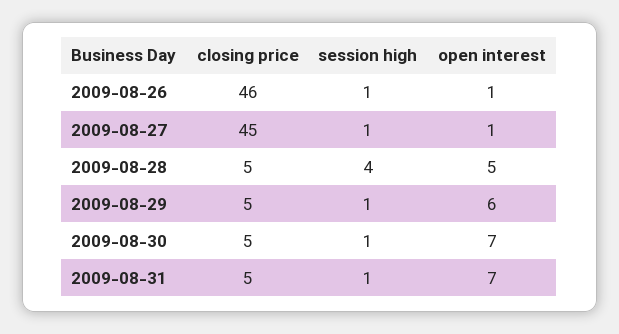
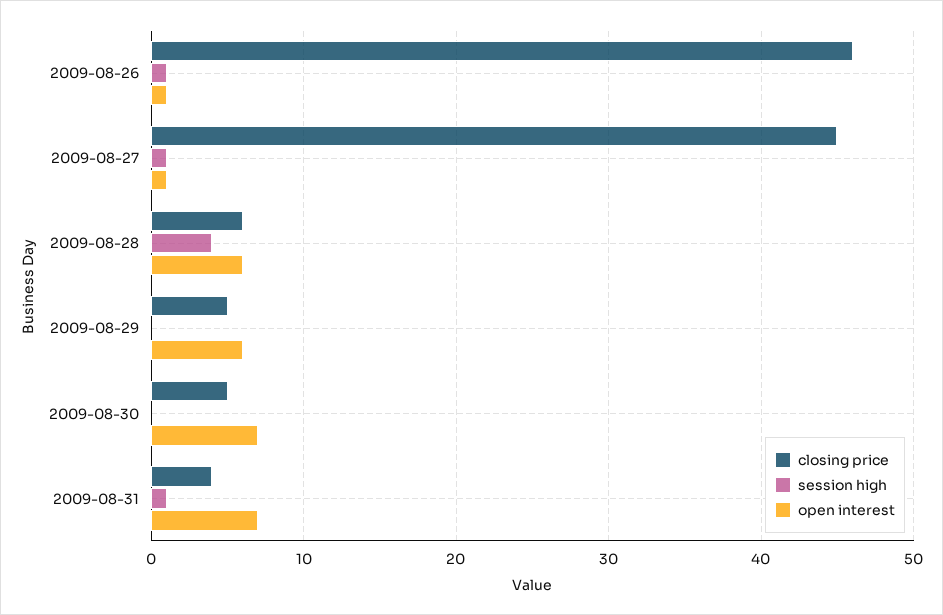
closing price, 2009-08-28: 5 -> 6
open interest, 2009-08-28: 5 -> 6
session high, 2009-08-29: 1 -> 0
session high, 2009-08-30: 1 -> 0
closing price, 2009-08-31: 5 -> 4

